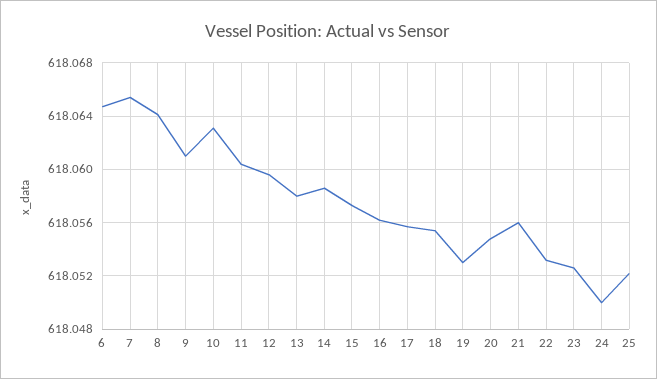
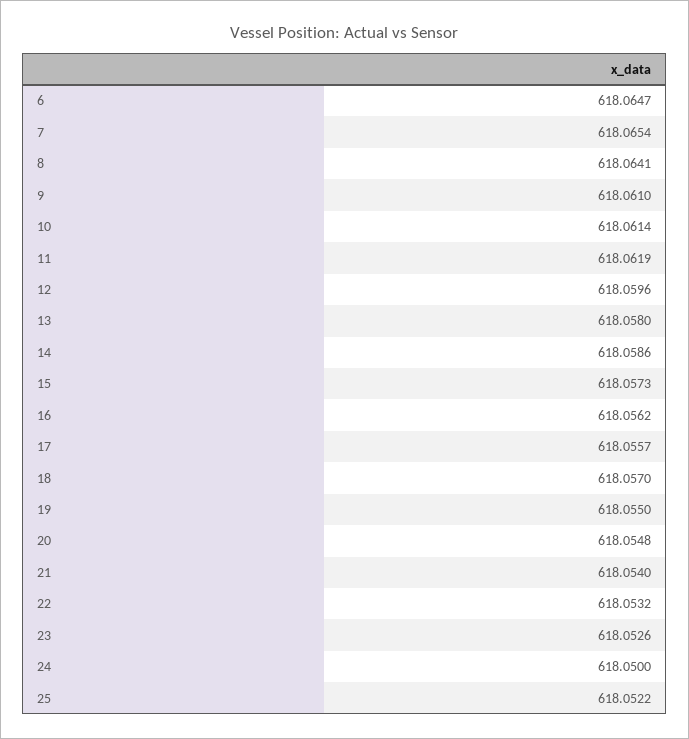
10: 618.063 -> 618.0614
11: 618.0605 -> 618.0619
18: 618.0555 -> 618.057
19: 618.053 -> 618.055
21: 618.056 -> 618.054

